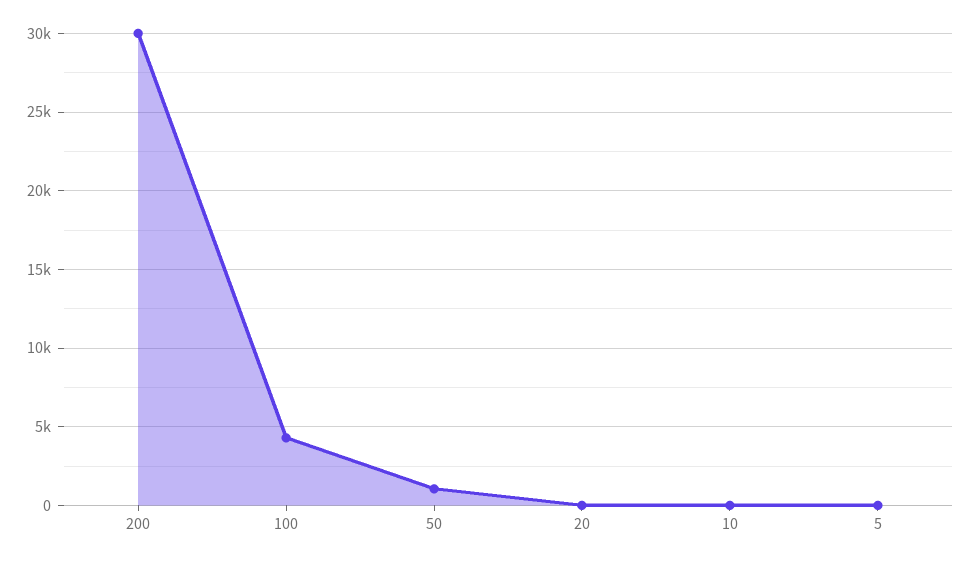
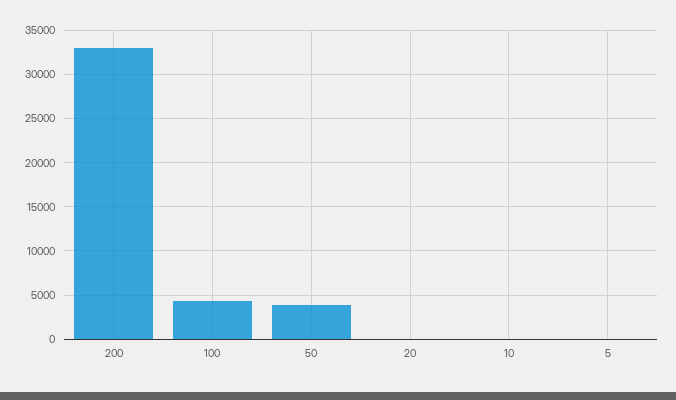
200: 30000 -> 33000
50: 1000 -> 4000

